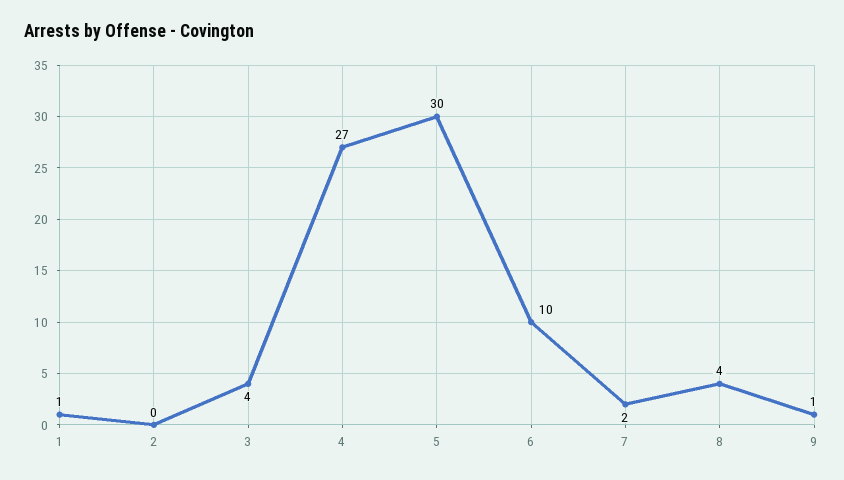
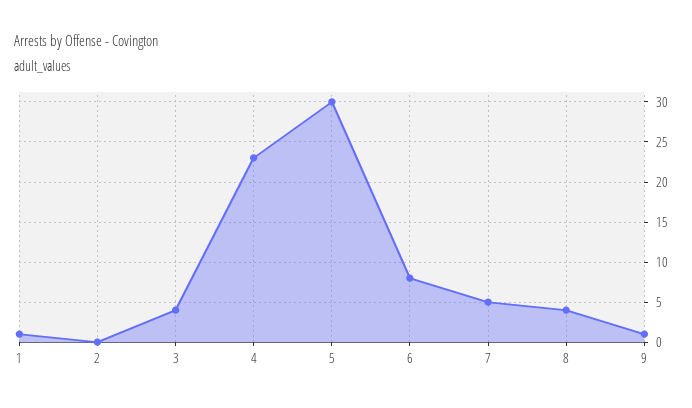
4: 27 -> 23
6: 10 -> 8
7: 2 -> 5

